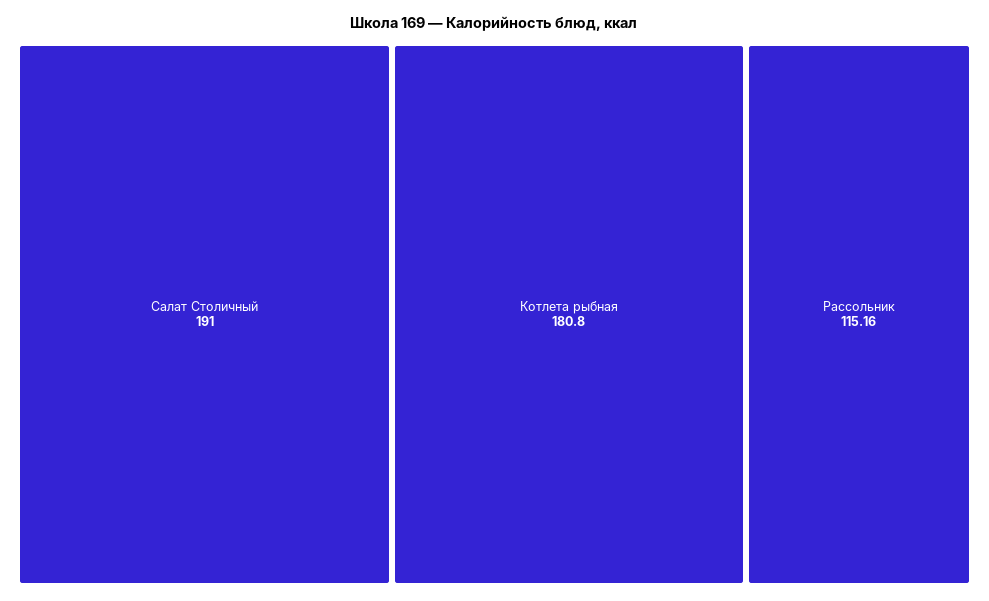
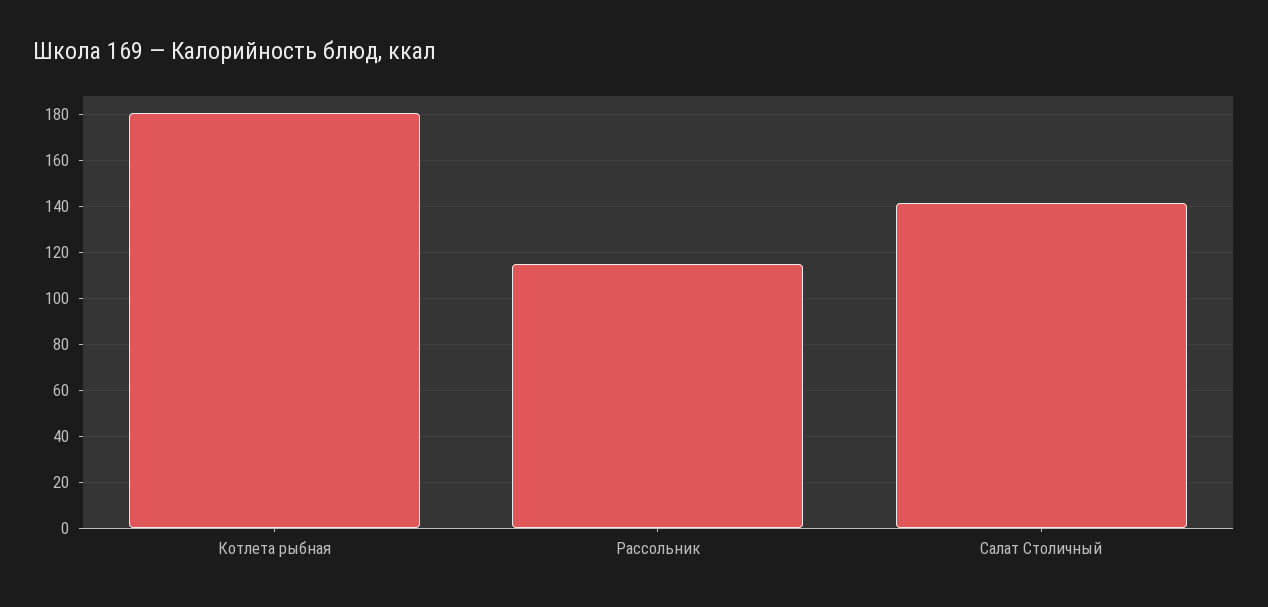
Салат Столичный: 191 -> 140

